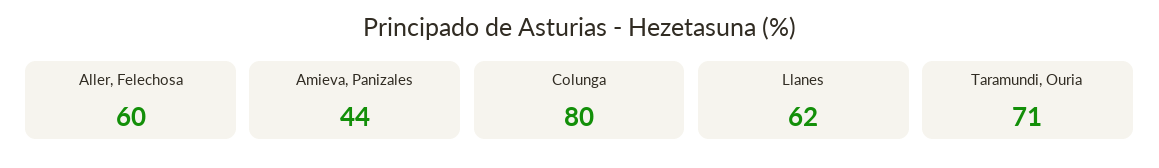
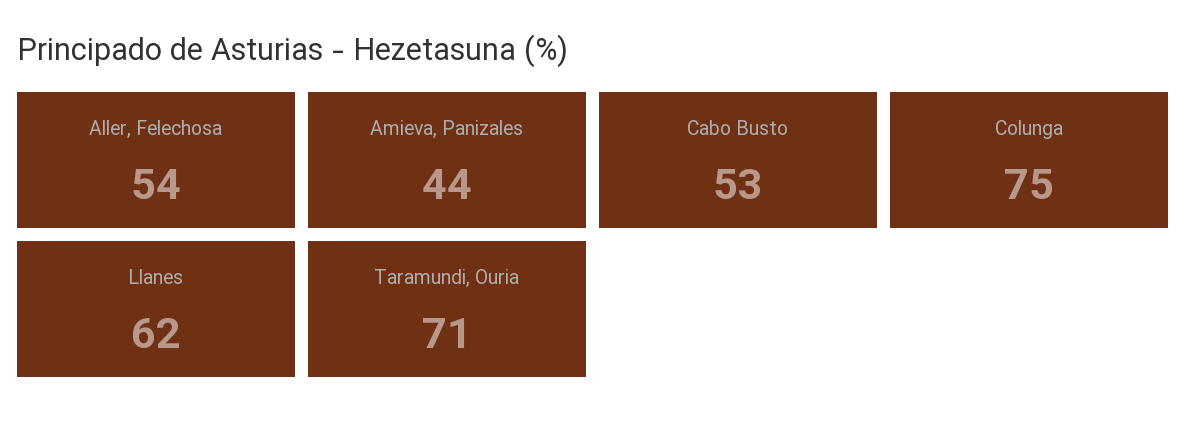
Aller, Felechosa: 60 -> 54
Colunga: 80 -> 75
Cabo Busto: none -> 53

